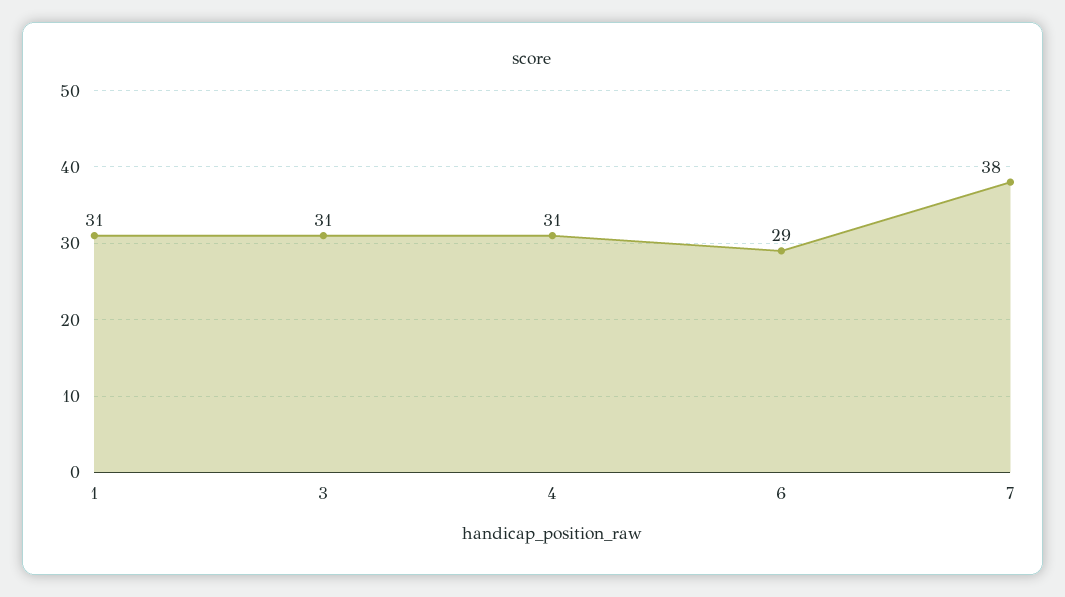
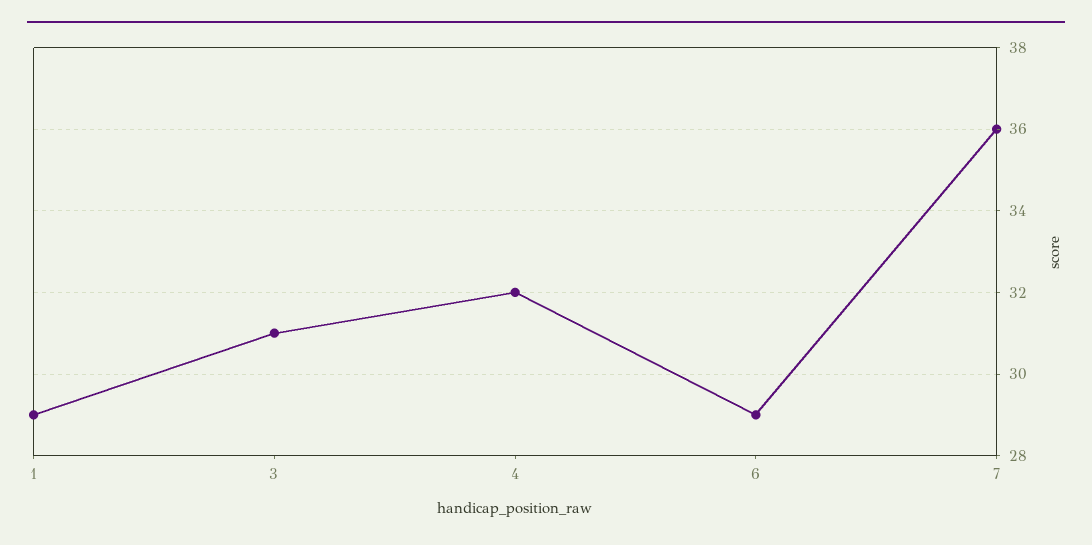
1: 31 -> 29
4: 31 -> 32
7: 38 -> 36

